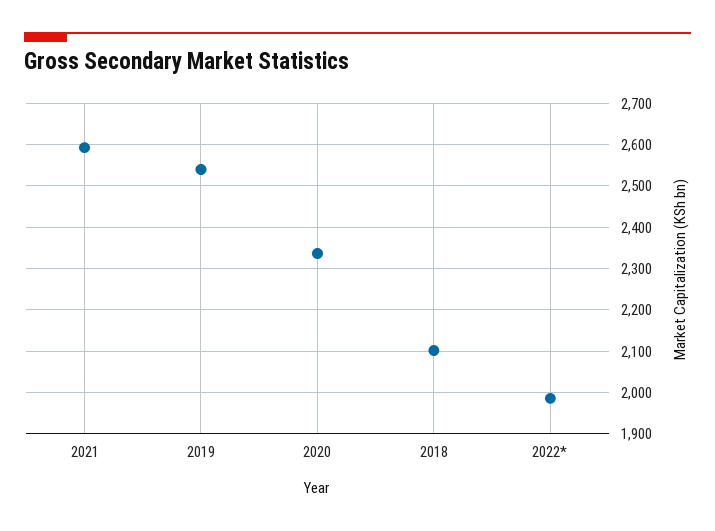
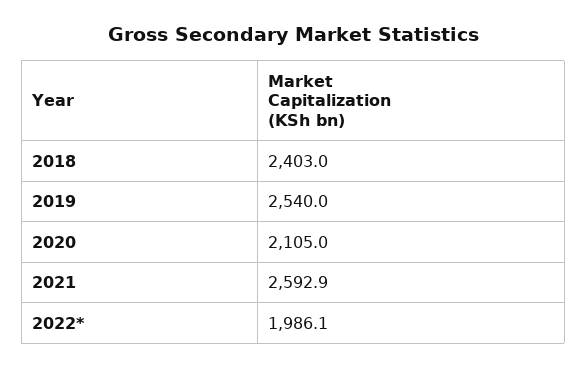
2020: 2340 -> 2105
2018: 2100 -> 2403

